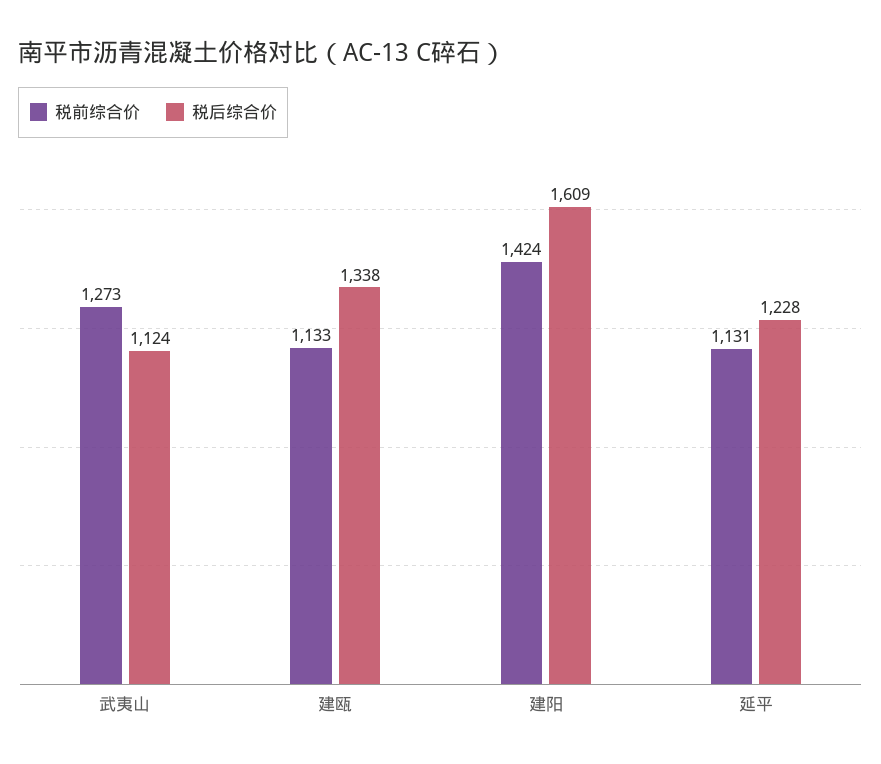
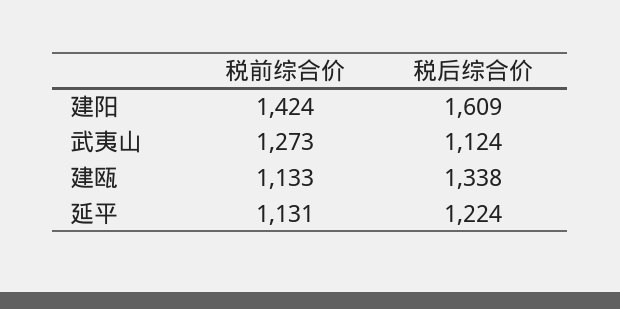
税后综合价, 延平: 1228 -> 1224

